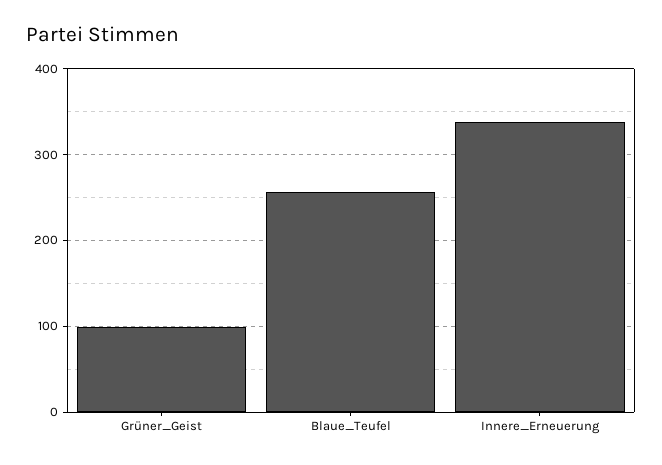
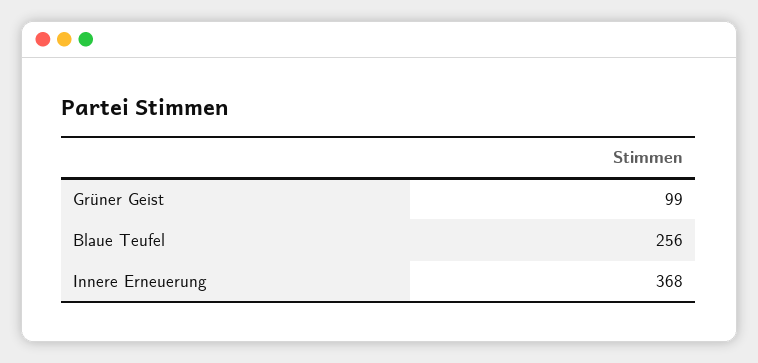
Innere_Erneuerung: 340 -> 368

